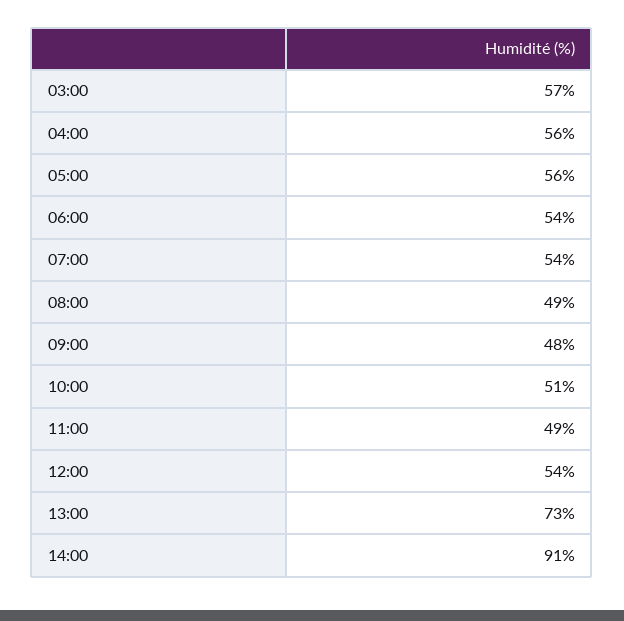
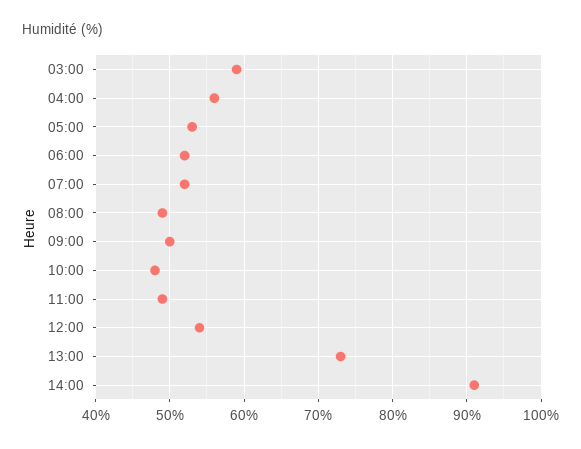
03:00: 57 -> 59
05:00: 56 -> 53
06:00: 54 -> 52
07:00: 54 -> 52
09:00: 48 -> 50
10:00: 51 -> 48

